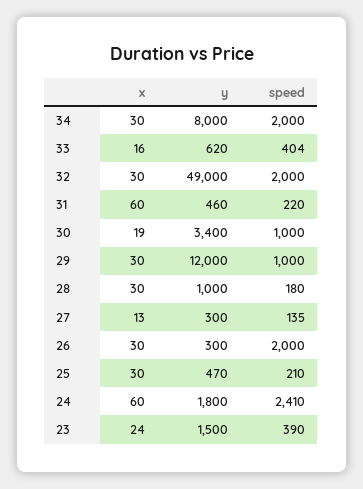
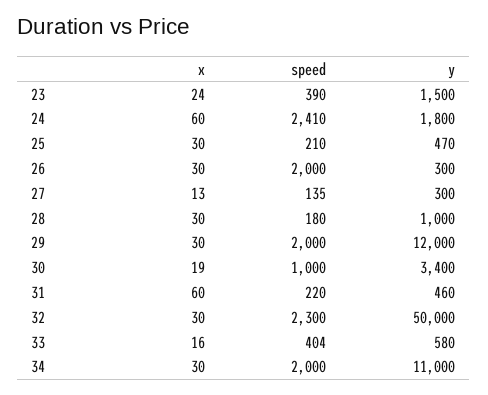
y, 34: 8000 -> 11000
y, 33: 620 -> 580
y, 32: 49000 -> 50000
speed, 32: 2000 -> 2300
speed, 29: 1000 -> 2000

